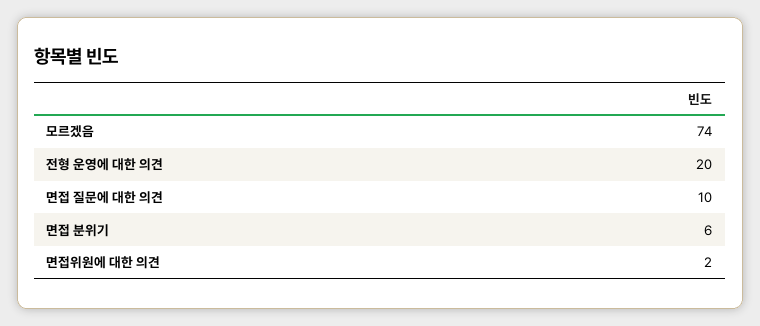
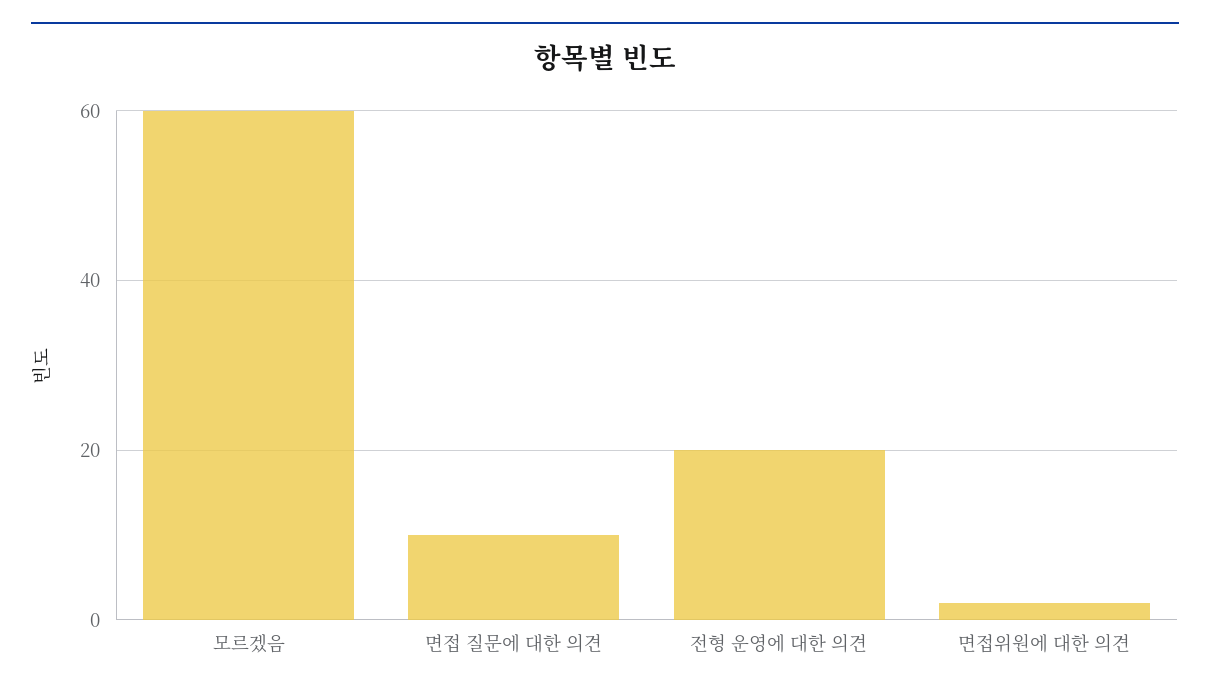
모르겠음: 74 -> 60
면접 분위기: 6 -> none

